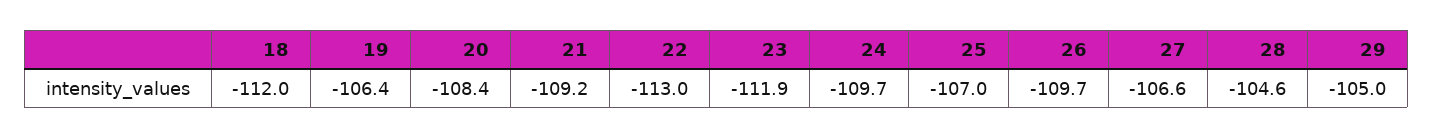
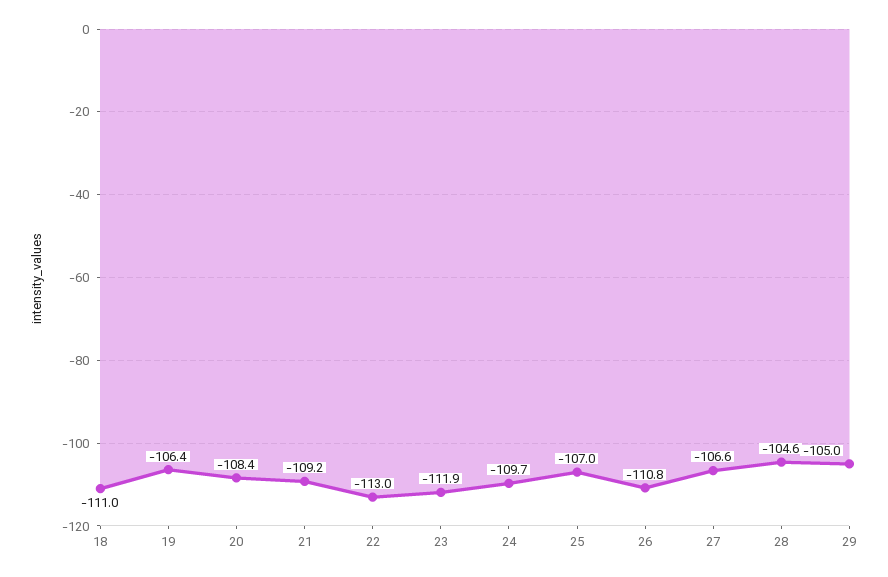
18: -112 -> -111
26: -109.7 -> -110.8

